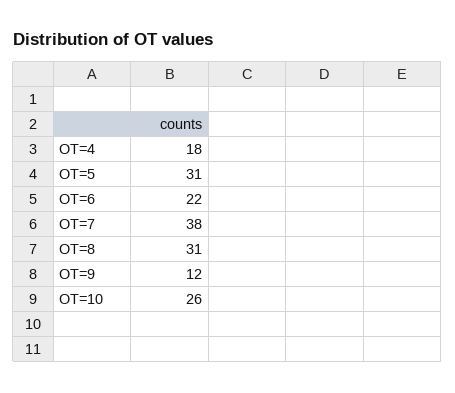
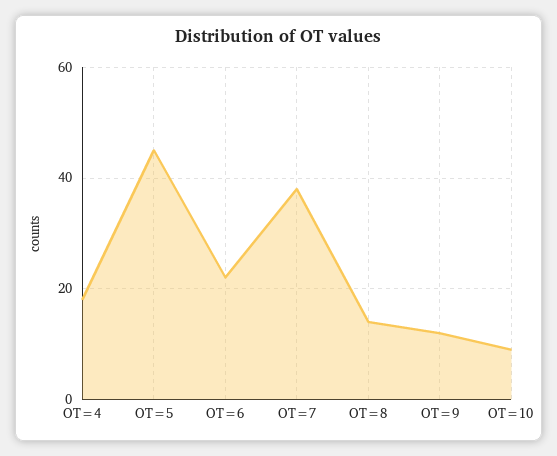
OT=5: 31 -> 45
OT=8: 31 -> 15
OT=10: 26 -> 10

